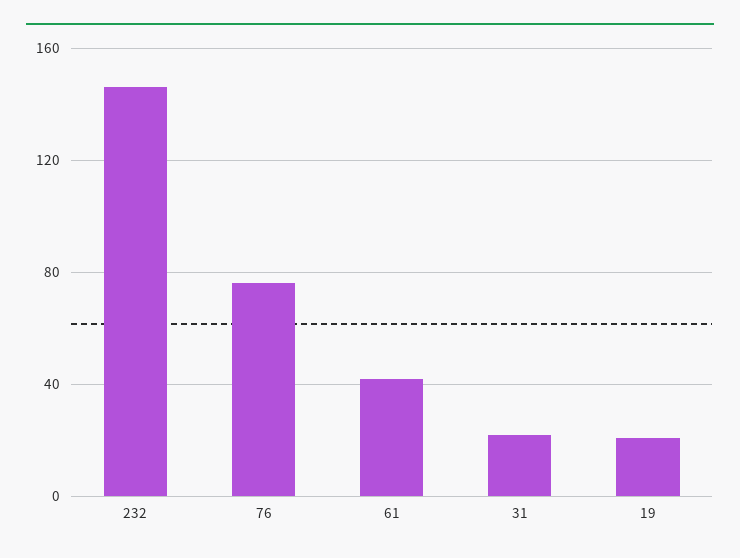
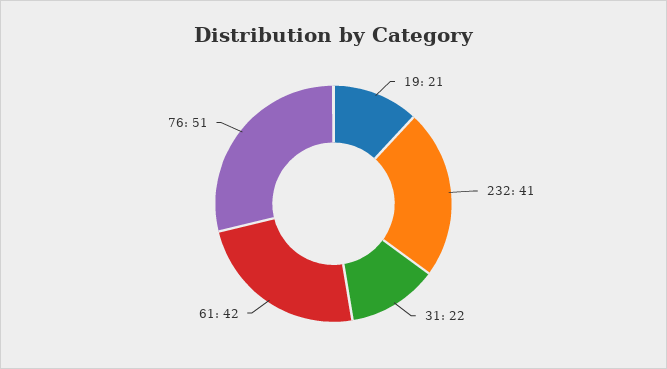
232: 145 -> 41
76: 75 -> 51

